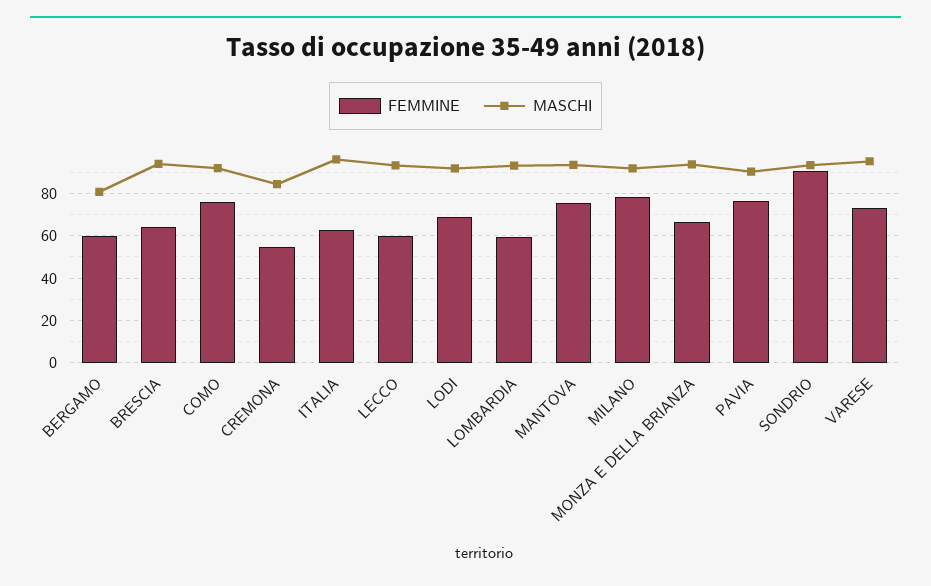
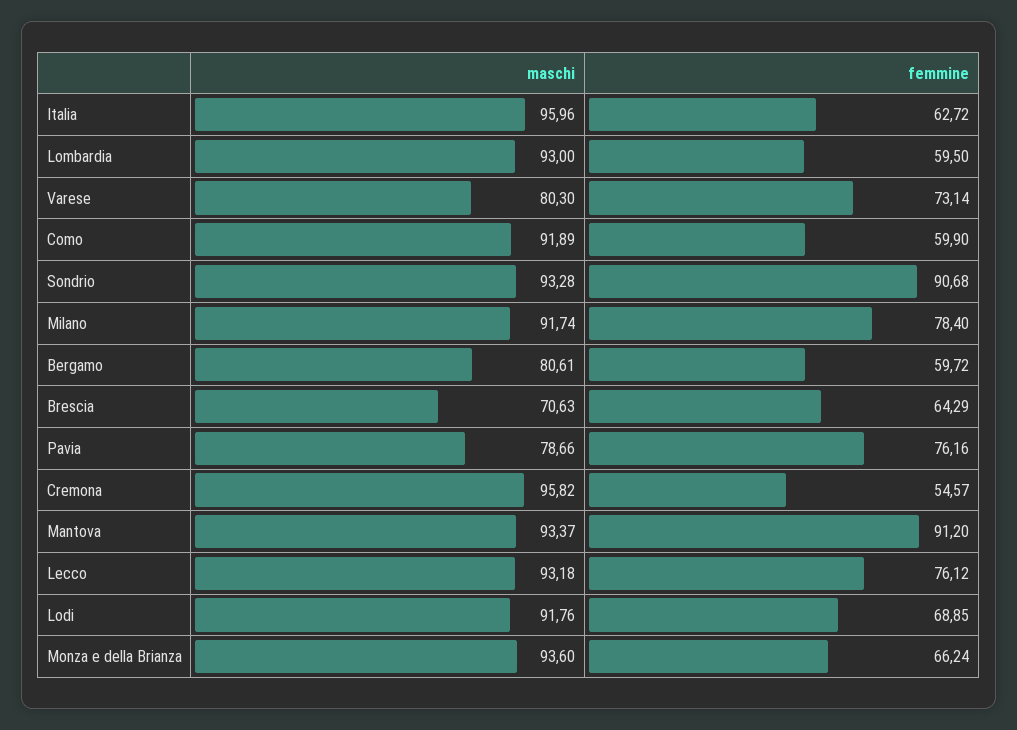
MASCHI, BRESCIA: 95 -> 70.63
FEMMINE, COMO: 75 -> 59.9
MASCHI, CREMONA: 85 -> 95.82
FEMMINE, LECCO: 60 -> 76.12
FEMMINE, MANTOVA: 75 -> 91.2
MASCHI, PAVIA: 90 -> 78.66
MASCHI, VARESE: 95 -> 80.3

